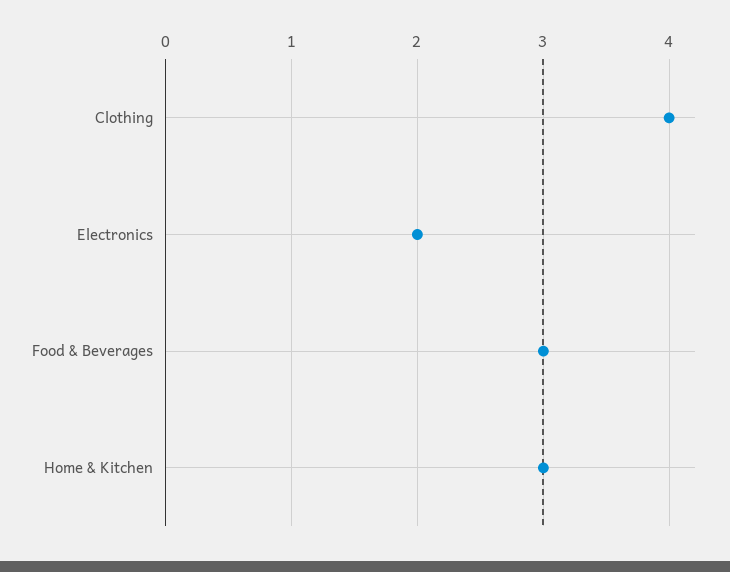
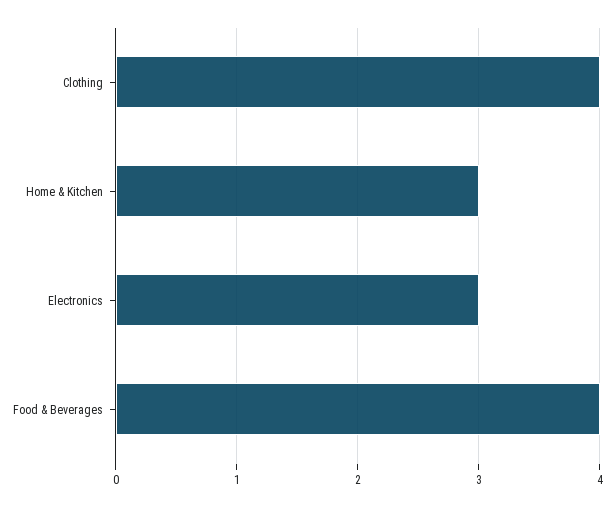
Electronics: 2 -> 3
Food & Beverages: 3 -> 4

